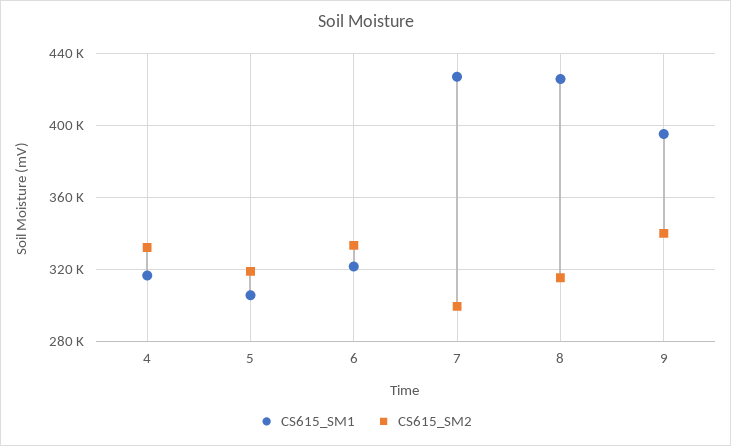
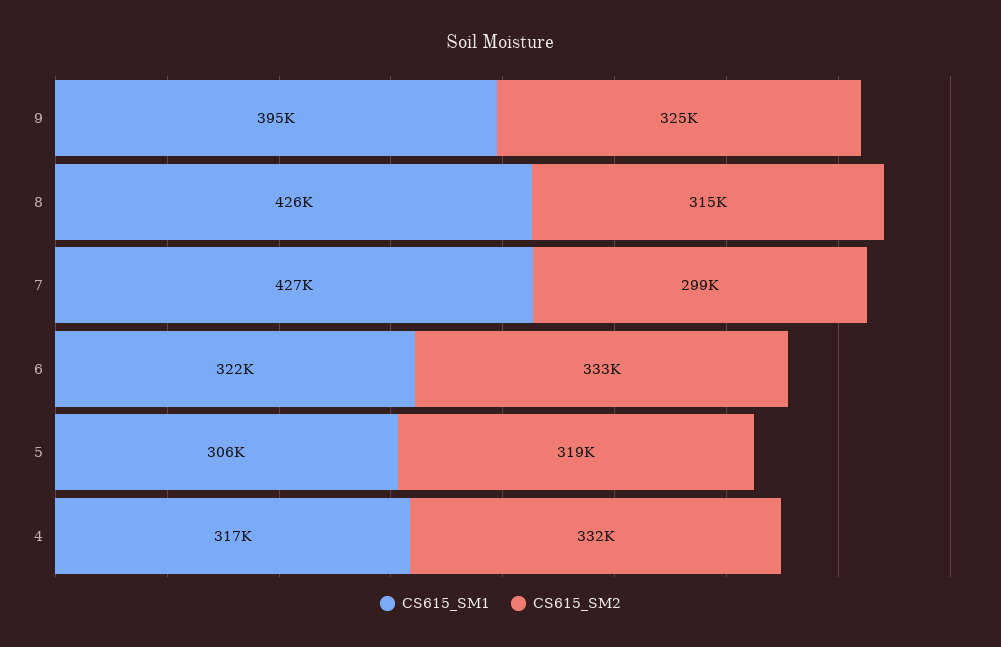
CS615_SM2, 9: 340000 -> 325000

